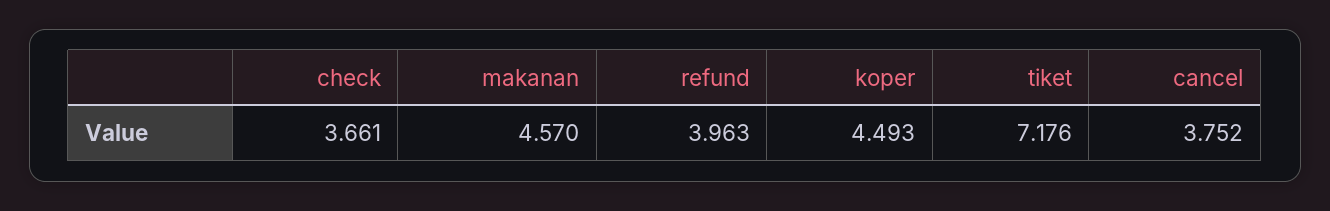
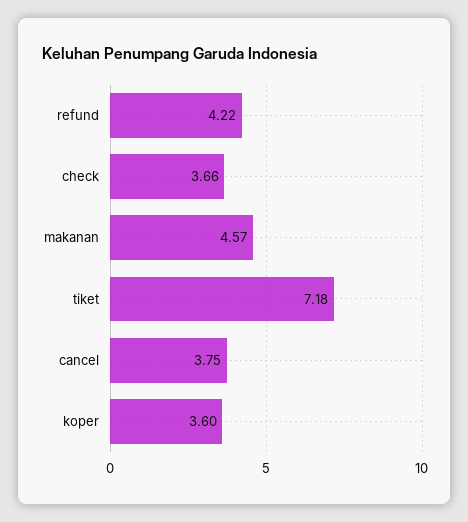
refund: 3.963 -> 4.22
koper: 4.493 -> 3.6

